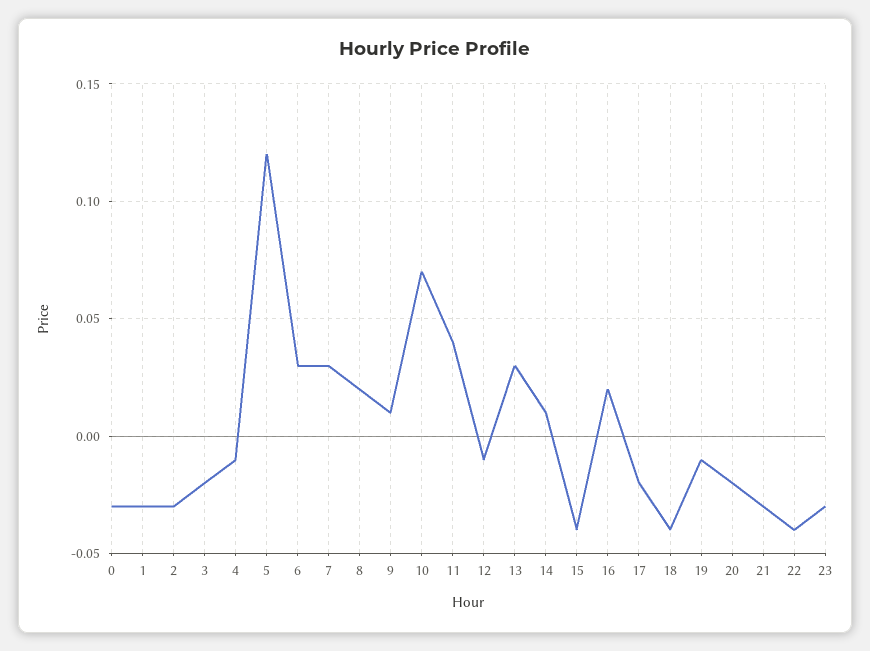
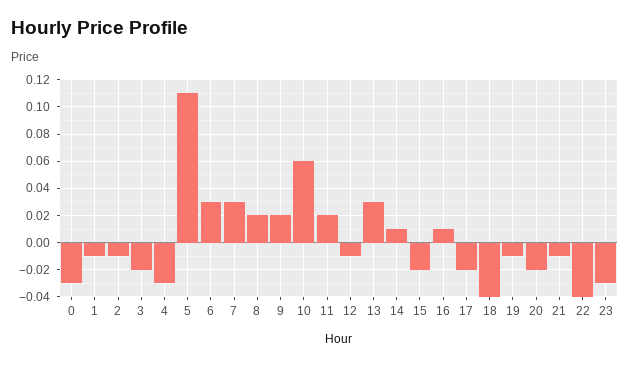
1: -0.03 -> -0.01
2: -0.03 -> -0.01
4: -0.01 -> -0.03
5: 0.12 -> 0.11
9: 0.01 -> 0.02
10: 0.07 -> 0.06
11: 0.04 -> 0.02
15: -0.04 -> -0.02
16: 0.02 -> 0.01
21: -0.03 -> -0.01

